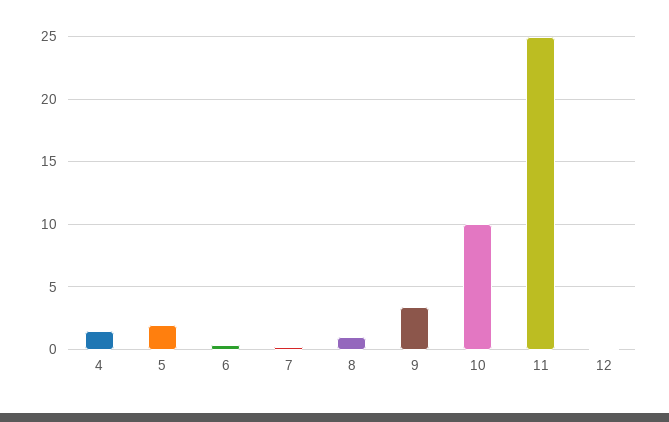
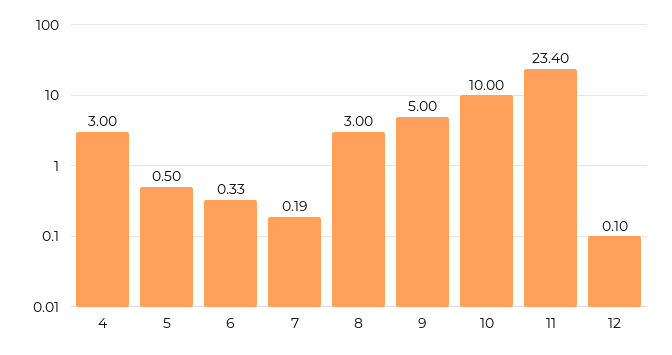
4: 1.5 -> 3
5: 2 -> 0.5
8: 1 -> 3
9: 3.5 -> 5
11: 25 -> 23.4

